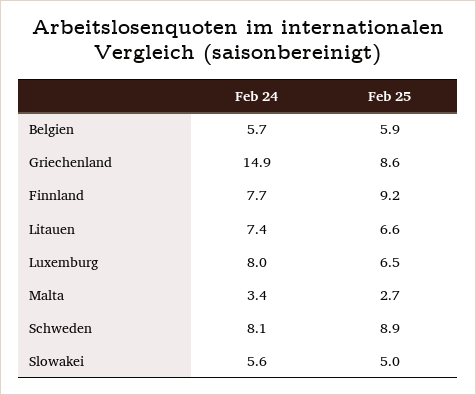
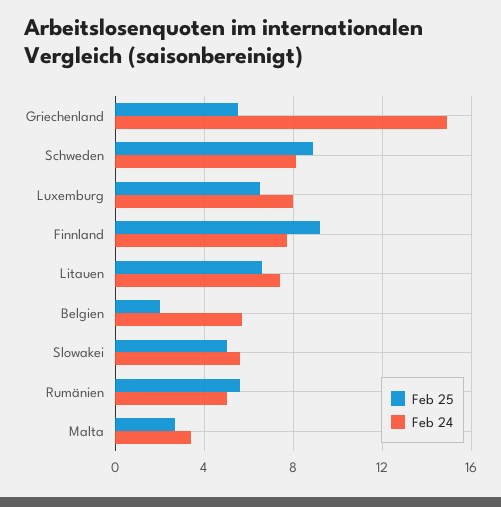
Feb 25, Belgien: 5.9 -> 2
Feb 25, Griechenland: 8.6 -> 5.5
Feb 25, Rumänien: none -> 5.5
Feb 24, Rumänien: none -> 5

